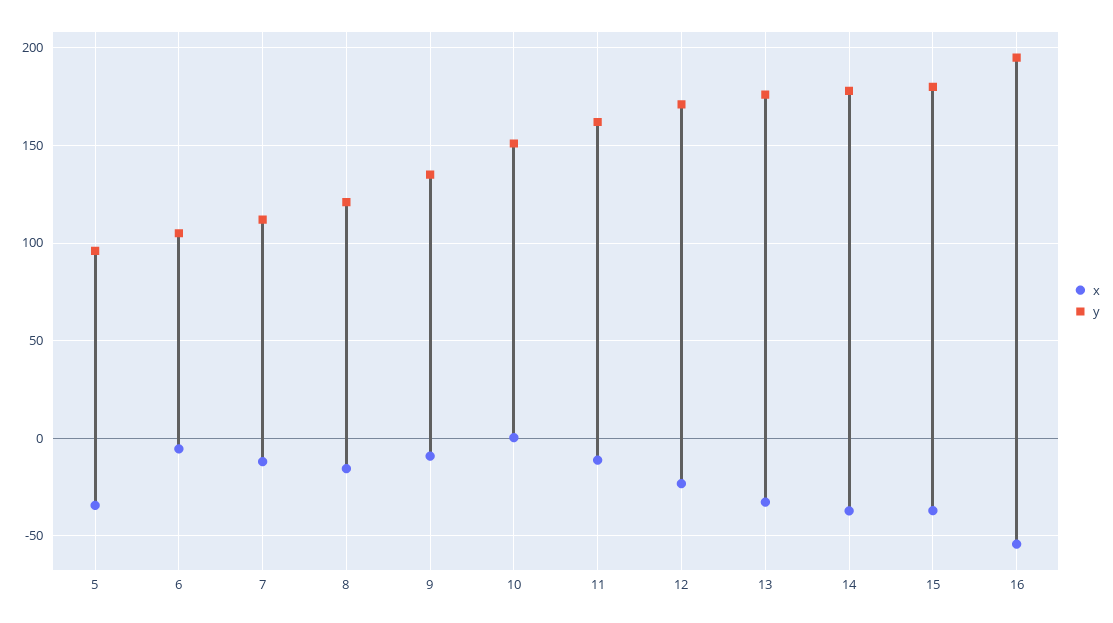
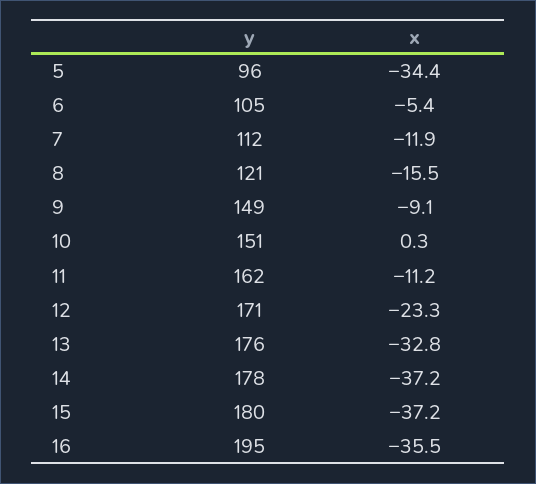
y, 9: 135 -> 149
x, 16: -55 -> -35.5

